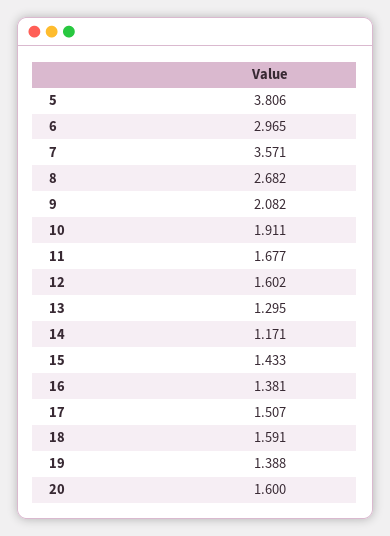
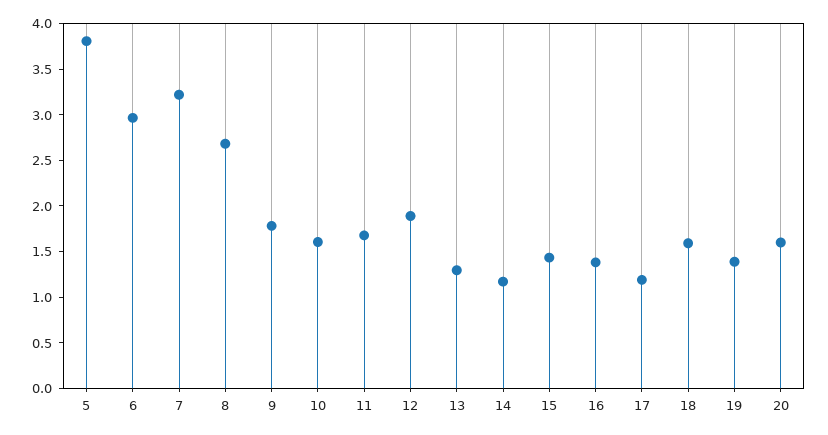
7: 3.571 -> 3.2
9: 2.082 -> 1.8
10: 1.911 -> 1.6
12: 1.602 -> 1.9
17: 1.507 -> 1.2

